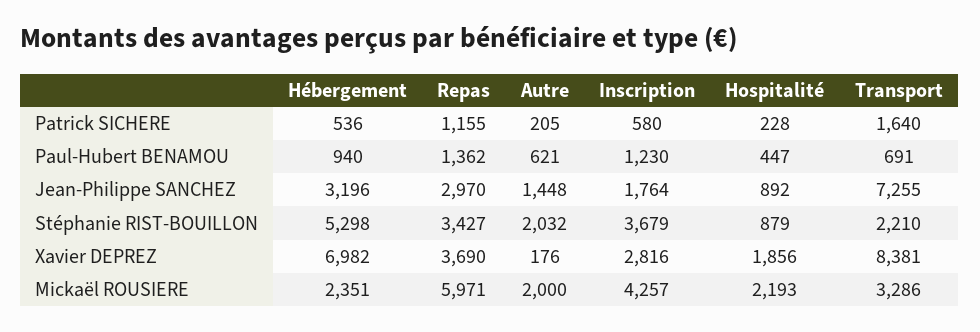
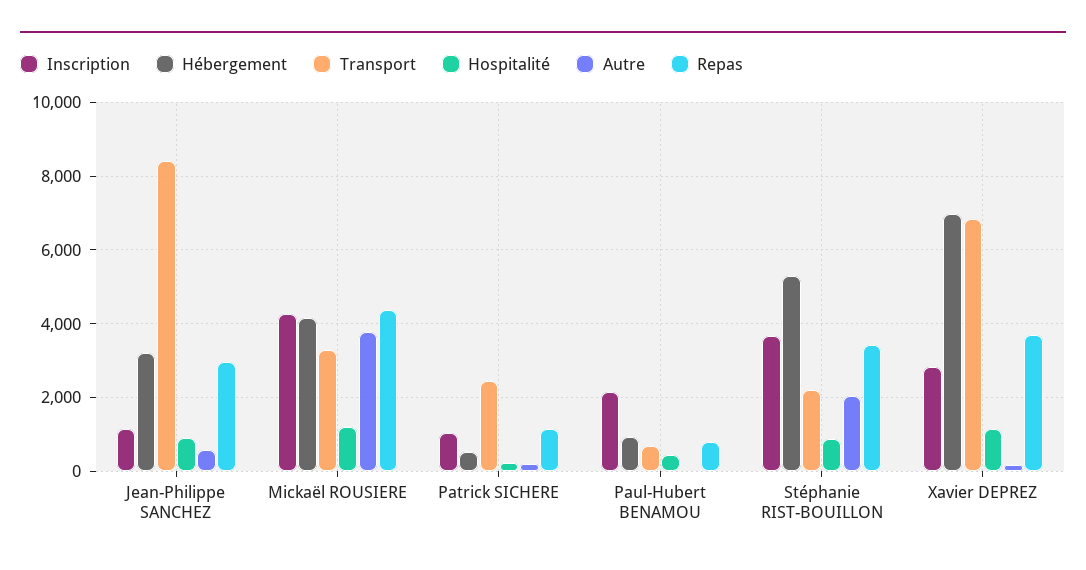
Inscription, Patrick SICHERE: 580 -> 1000
Transport, Patrick SICHERE: 1640 -> 2400
Repas, Paul-Hubert BENAMOU: 1362 -> 800
Autre, Paul-Hubert BENAMOU: 621 -> 0
Inscription, Paul-Hubert BENAMOU: 1230 -> 2200
Autre, Jean-Philippe SANCHEZ: 1448 -> 600
Inscription, Jean-Philippe SANCHEZ: 1764 -> 1200
Transport, Jean-Philippe SANCHEZ: 7255 -> 8400
Hospitalité, Xavier DEPREZ: 1856 -> 1200
Transport, Xavier DEPREZ: 8381 -> 6800
Hébergement, Mickaël ROUSIERE: 2351 -> 4200
Repas, Mickaël ROUSIERE: 5971 -> 4400
Autre, Mickaël ROUSIERE: 2000 -> 3800
Hospitalité, Mickaël ROUSIERE: 2193 -> 1200

